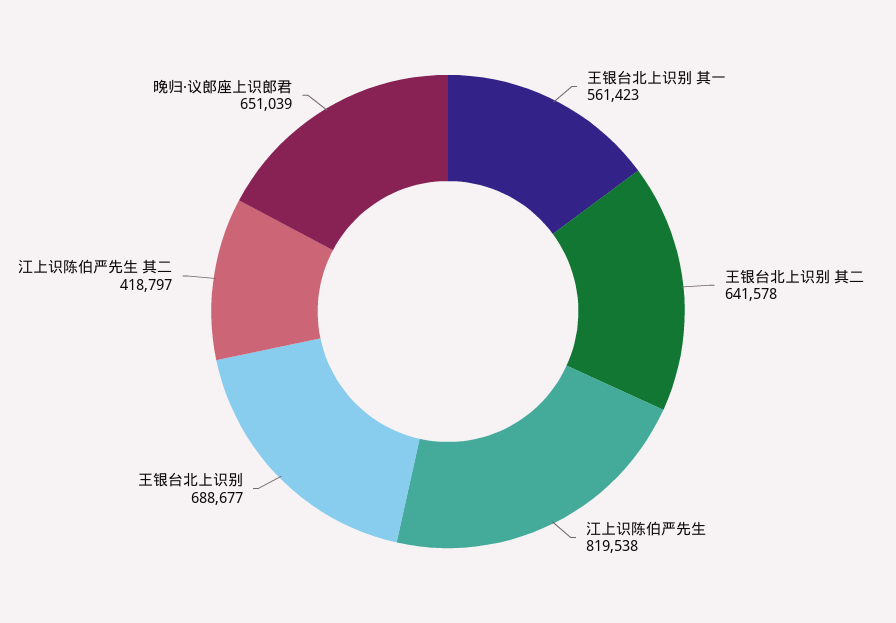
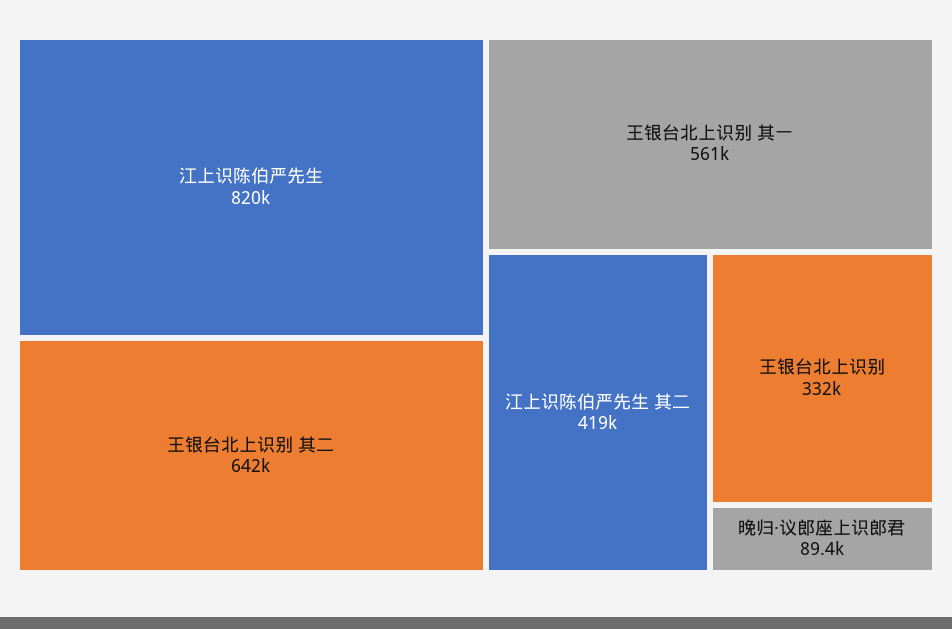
王银台北上识别: 688677 -> 332000
晚归·议郎座上识郎君: 651039 -> 89400

